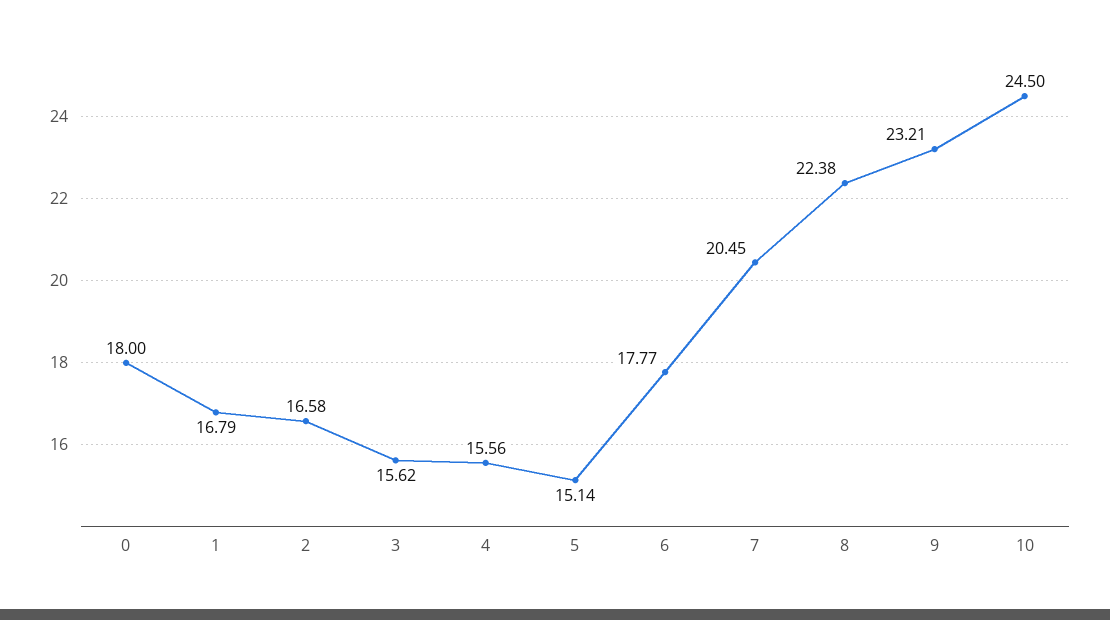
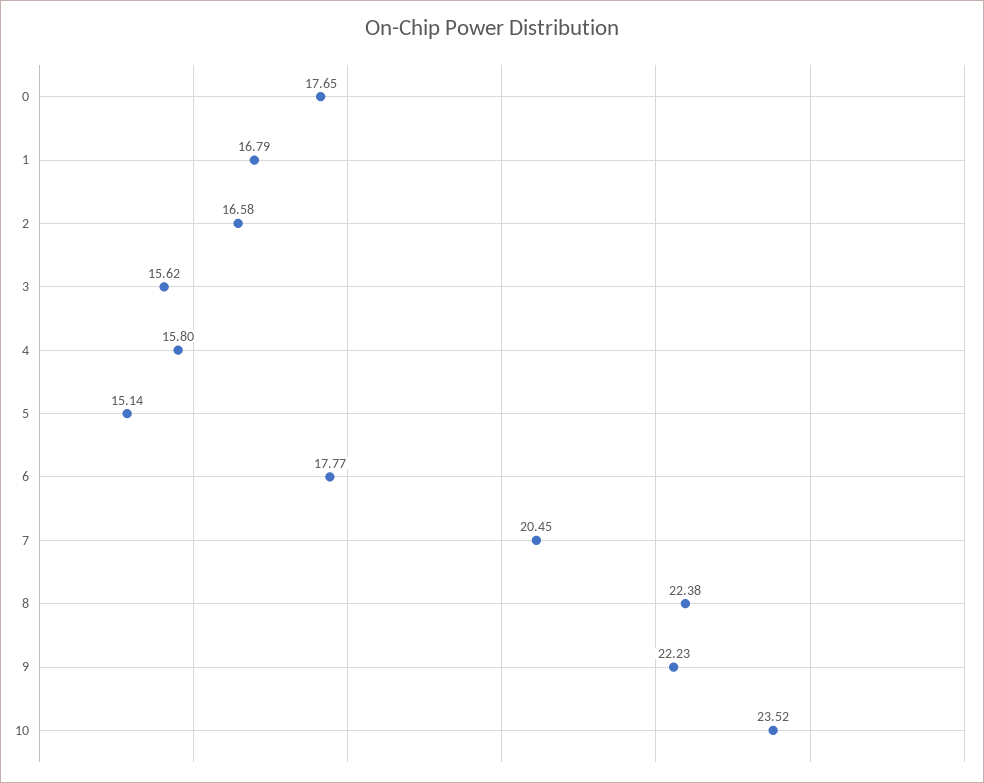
0: 18 -> 17.65
4: 15.56 -> 15.8
9: 23.21 -> 22.23
10: 24.5 -> 23.52

